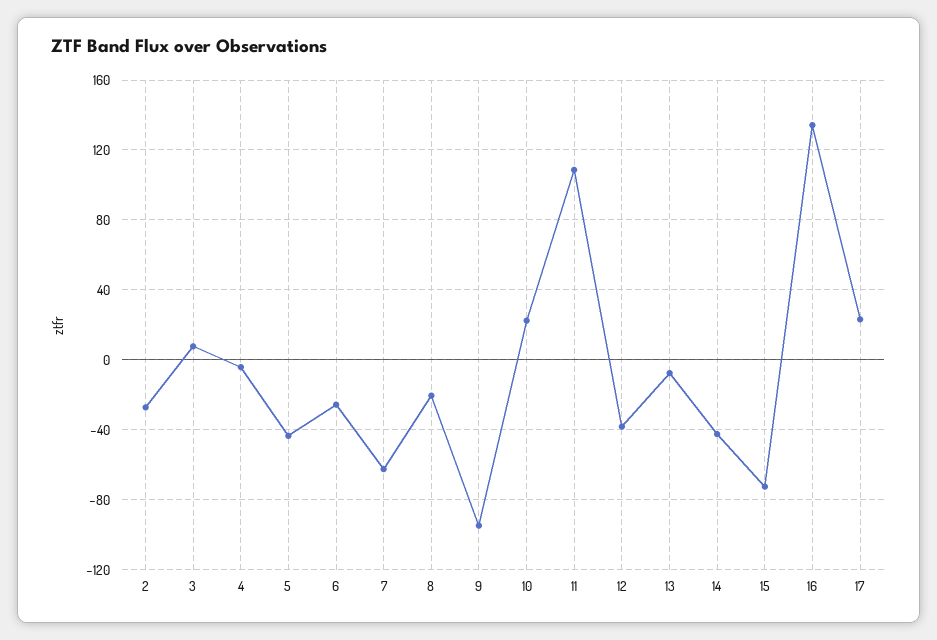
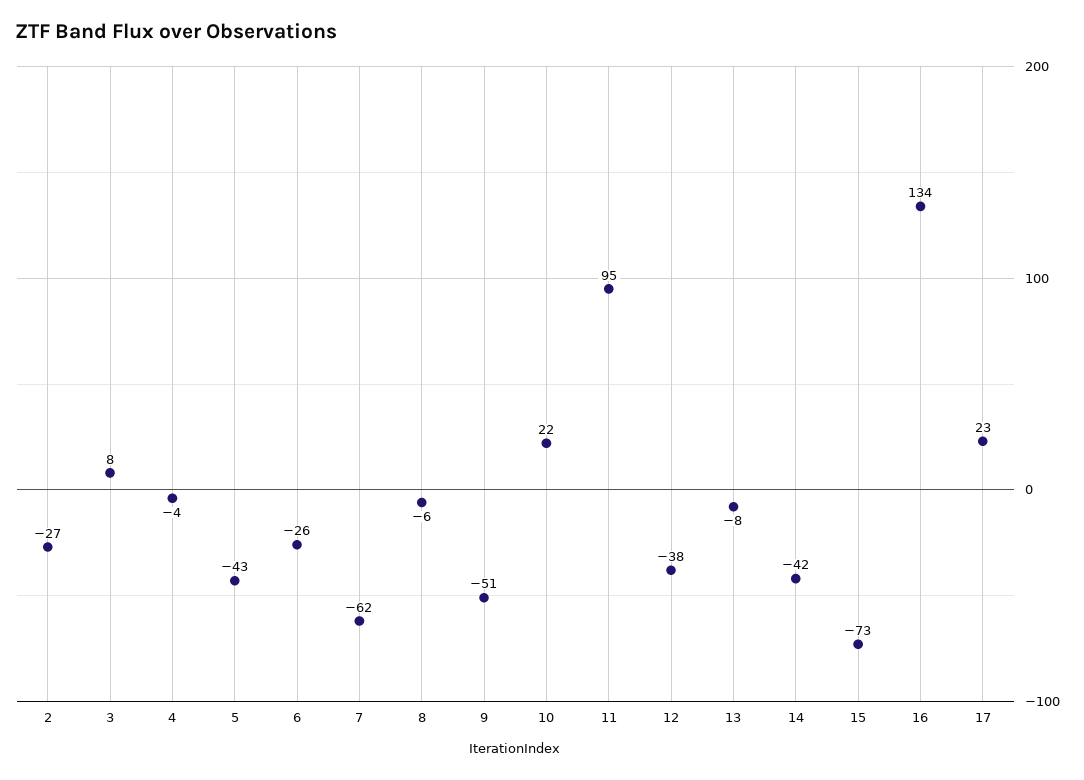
8: -20 -> -6
9: -95 -> -51
11: 110 -> 95

